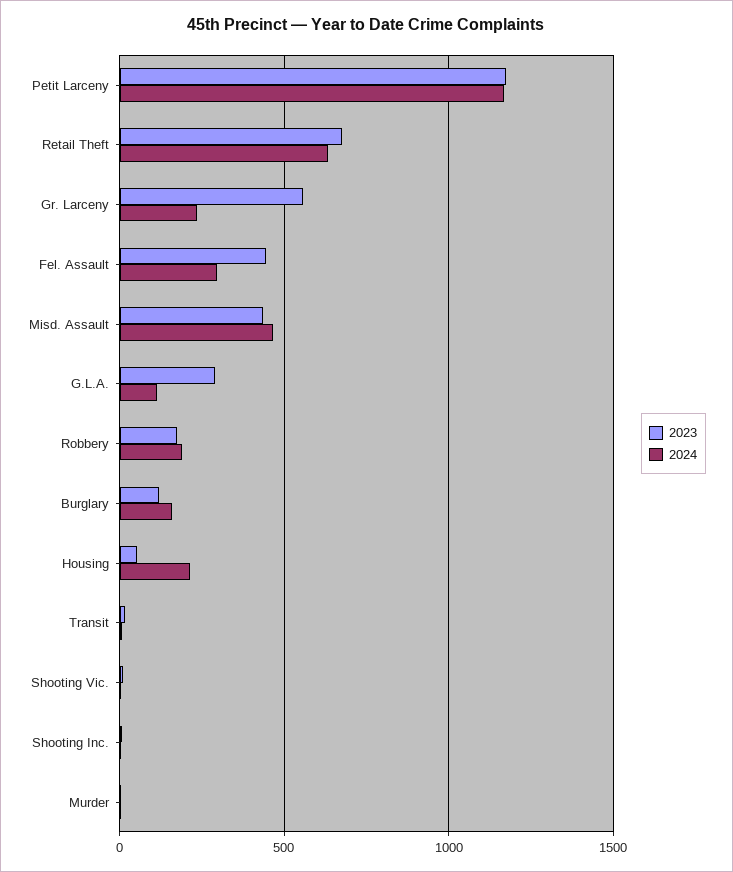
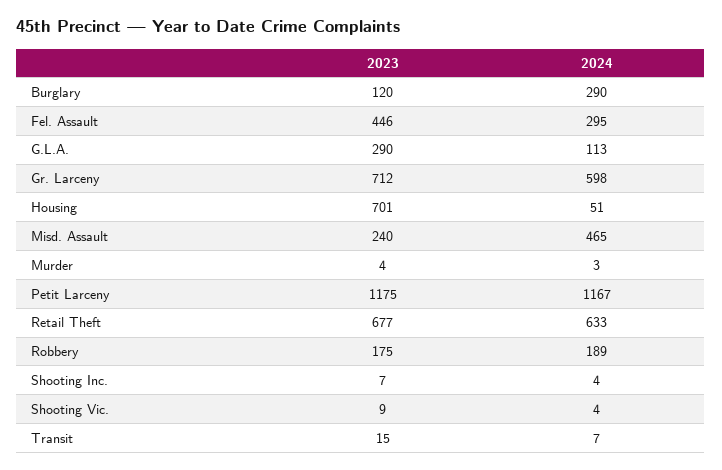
2023, Gr. Larceny: 550 -> 712
2024, Gr. Larceny: 250 -> 598
2023, Misd. Assault: 450 -> 240
2024, Burglary: 150 -> 290
2023, Housing: 50 -> 701
2024, Housing: 200 -> 51

